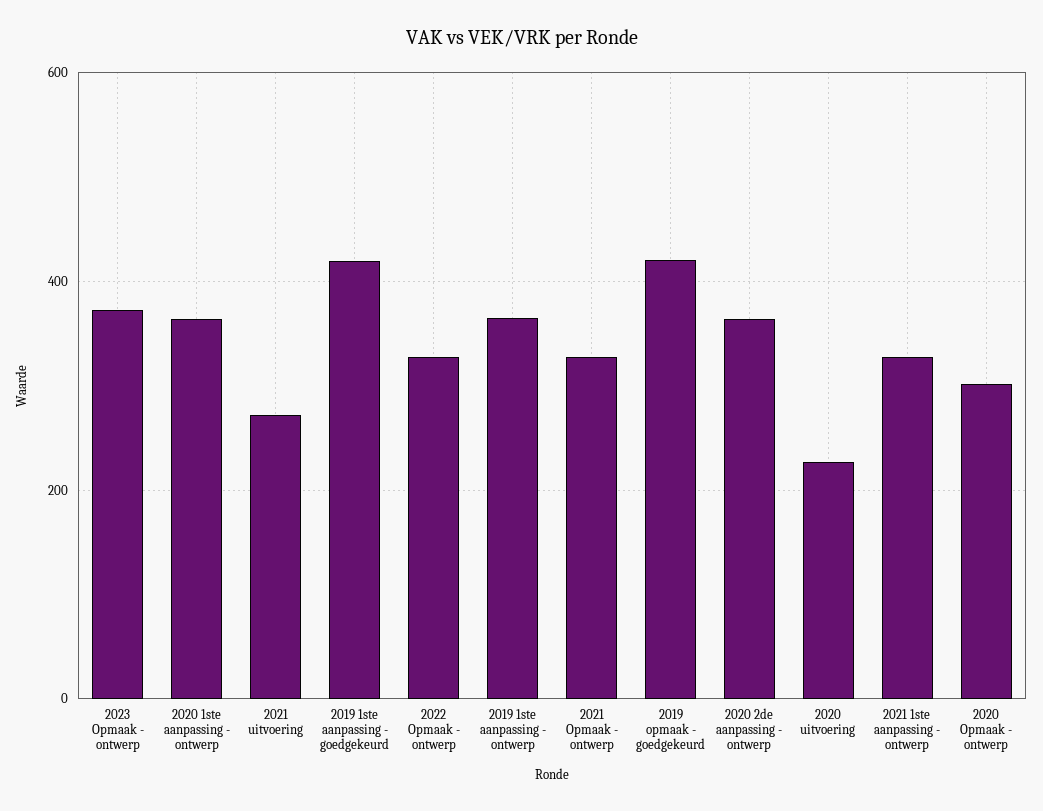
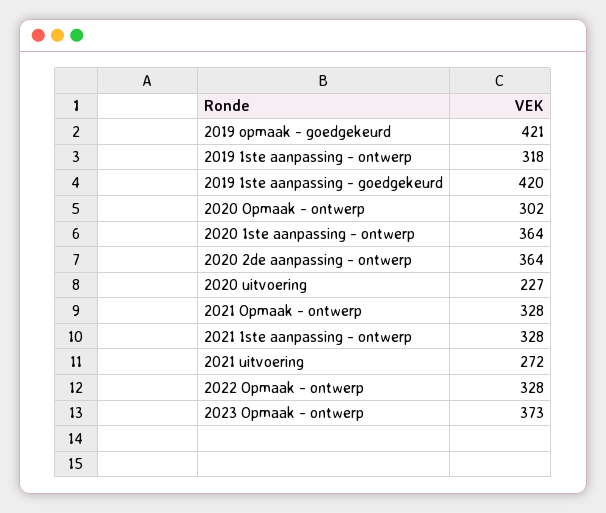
2019 1ste aanpassing - ontwerp: 360 -> 318

